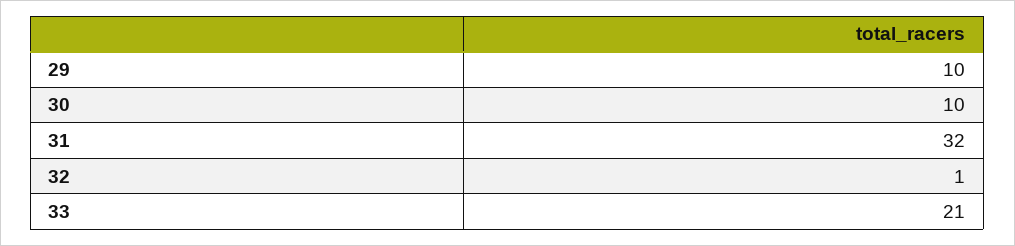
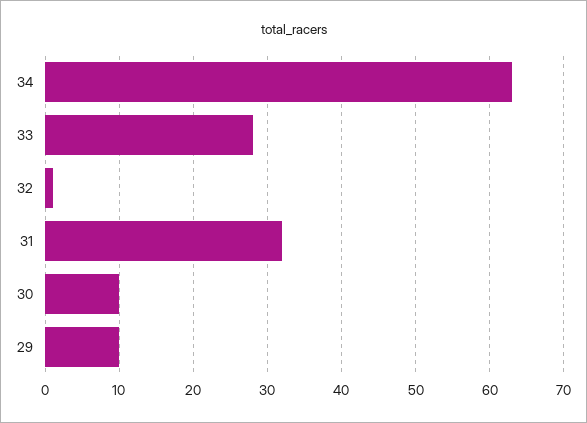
33: 21 -> 28
34: none -> 63

